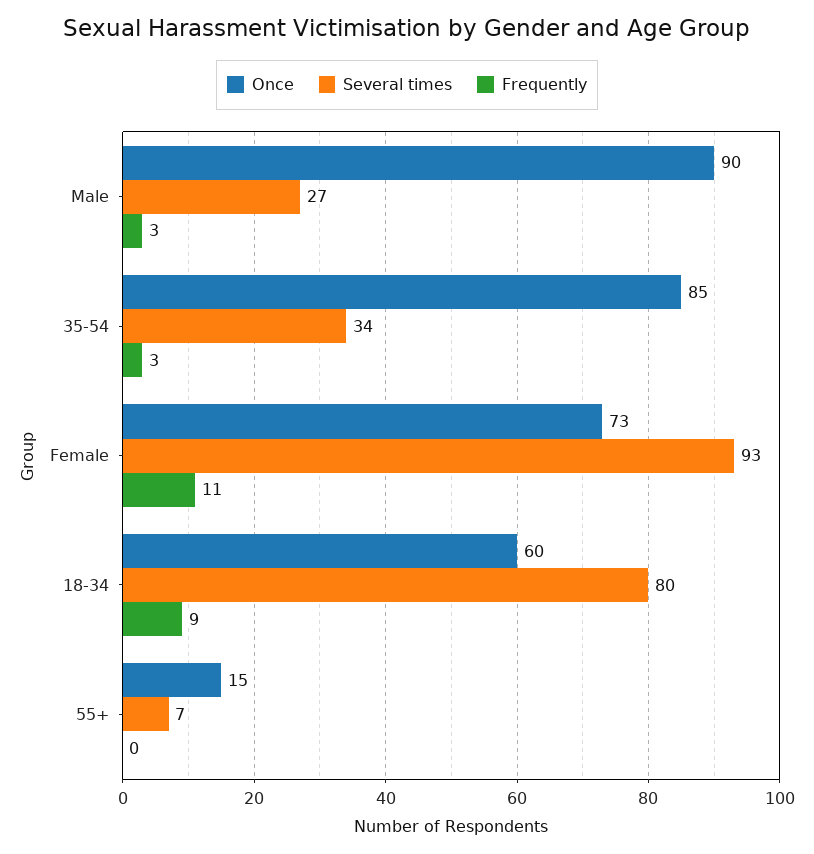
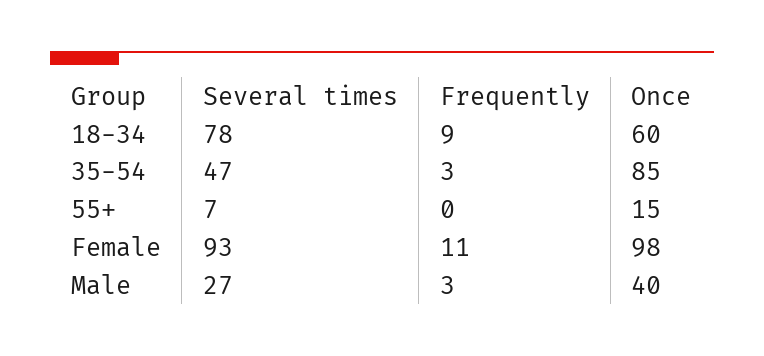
Once, Male: 90 -> 40
Several times, 35-54: 34 -> 47
Once, Female: 73 -> 98
Several times, 18-34: 80 -> 78

